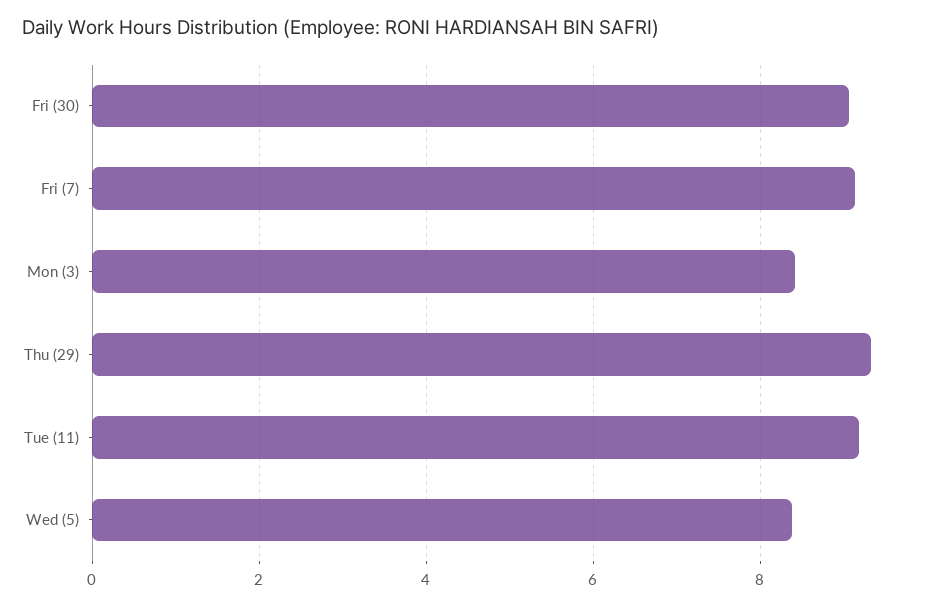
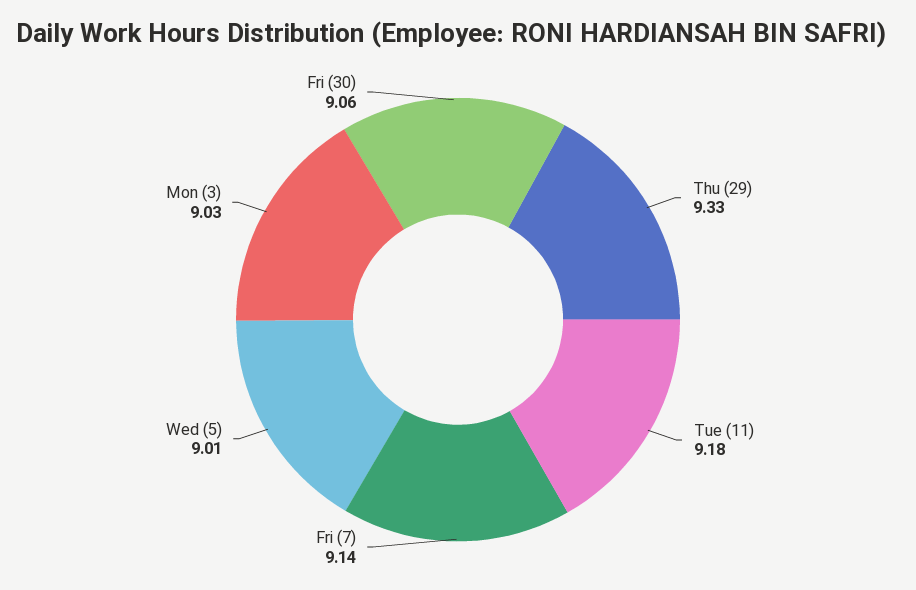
Mon (3): 8.4 -> 9.03
Wed (5): 8.4 -> 9.01

